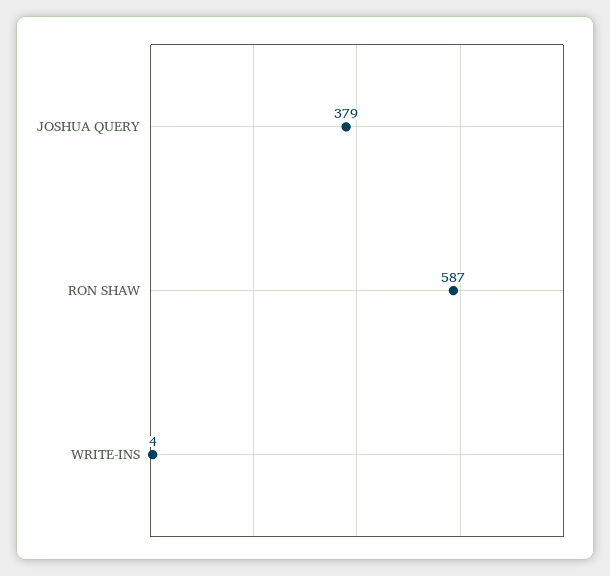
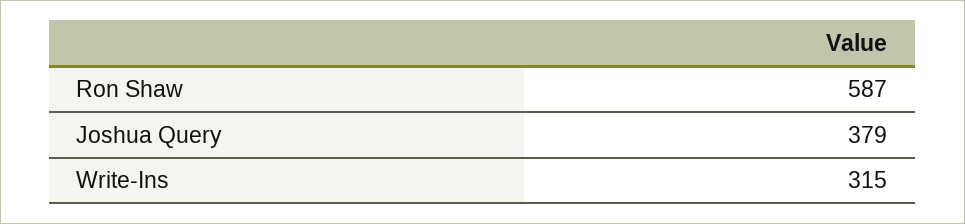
WRITE-INS: 4 -> 315

